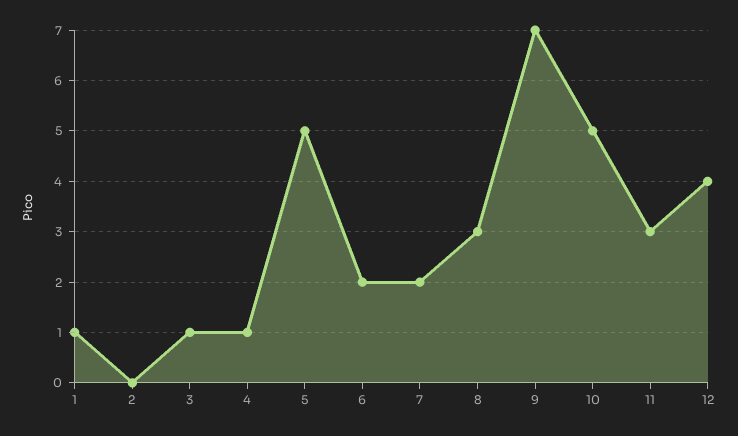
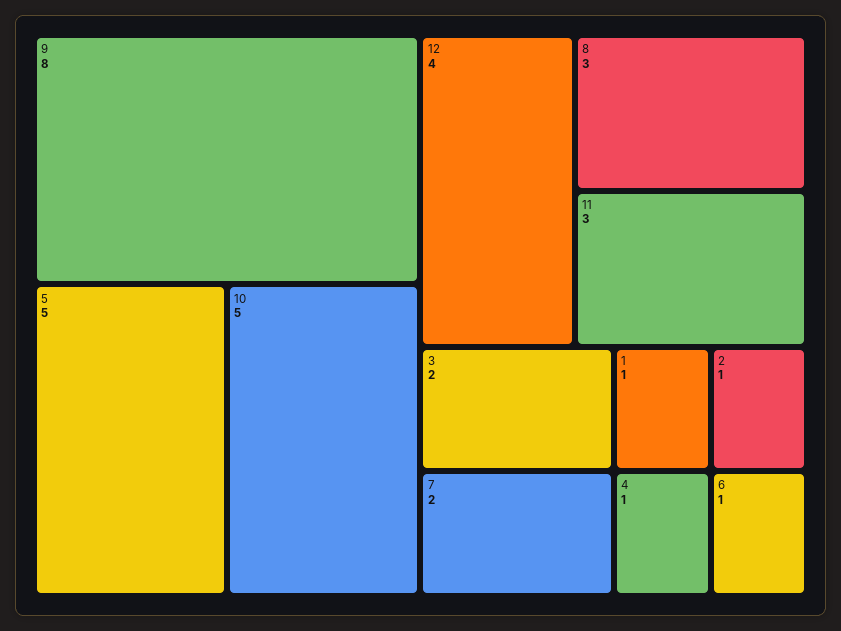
2: 0 -> 1
3: 1 -> 2
6: 2 -> 1
9: 7 -> 8

